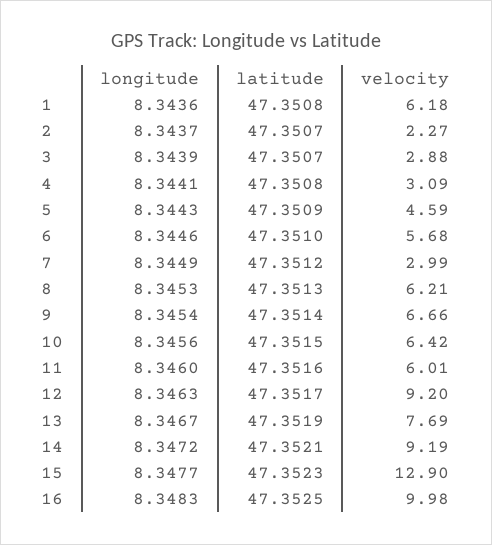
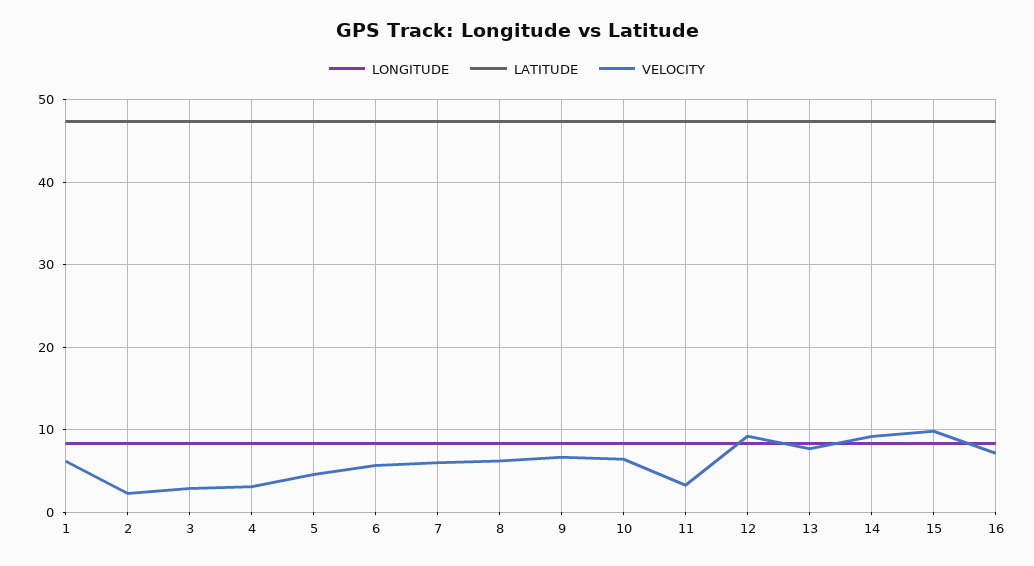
velocity, 7: 2.99 -> 6
velocity, 11: 6.01 -> 3
velocity, 15: 12.9 -> 10
velocity, 16: 9.98 -> 7

